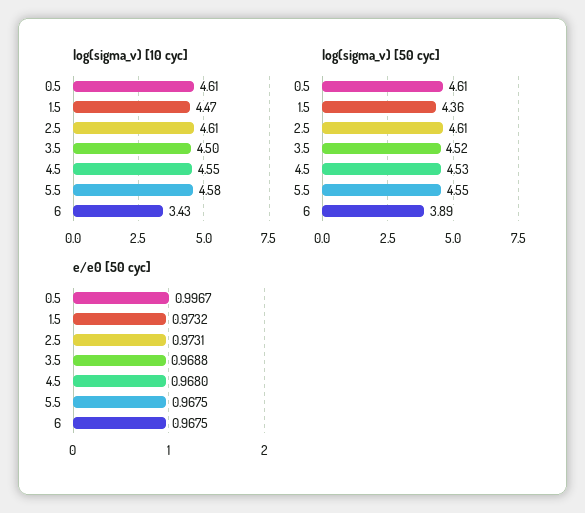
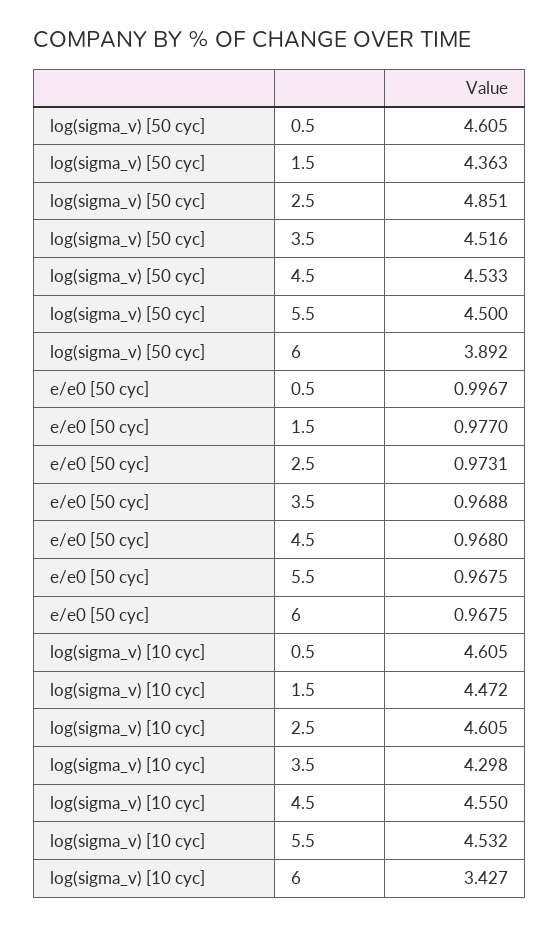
log(sigma_v) [10 cyc], 3.5: 4.5 -> 4.298
log(sigma_v) [10 cyc], 5.5: 4.58 -> 4.532
log(sigma_v) [50 cyc], 2.5: 4.61 -> 4.851
log(sigma_v) [50 cyc], 5.5: 4.55 -> 4.5
e/e0 [50 cyc], 1.5: 0.9732 -> 0.977

